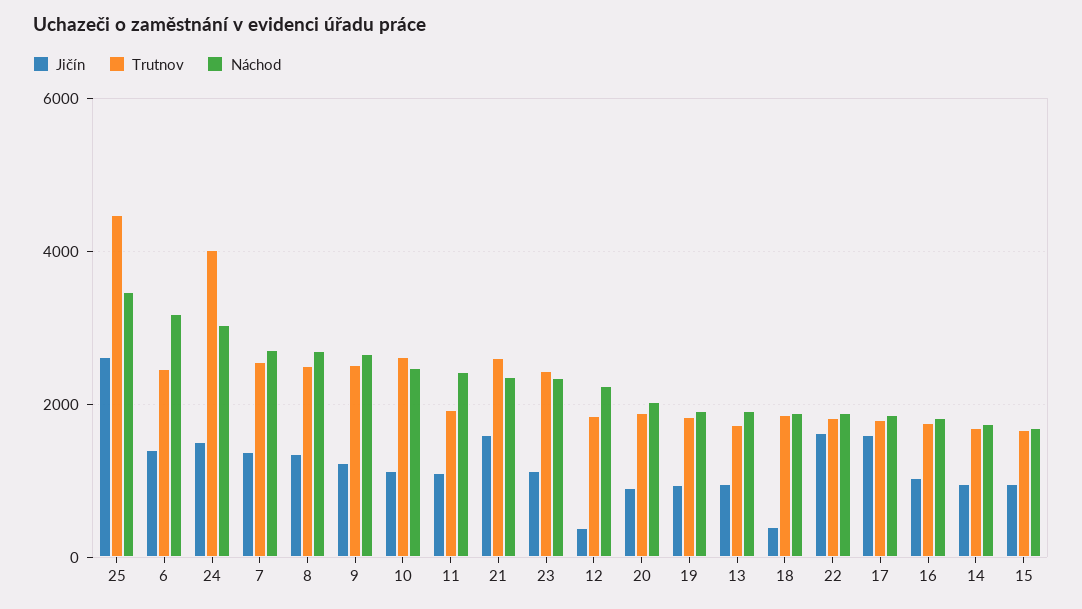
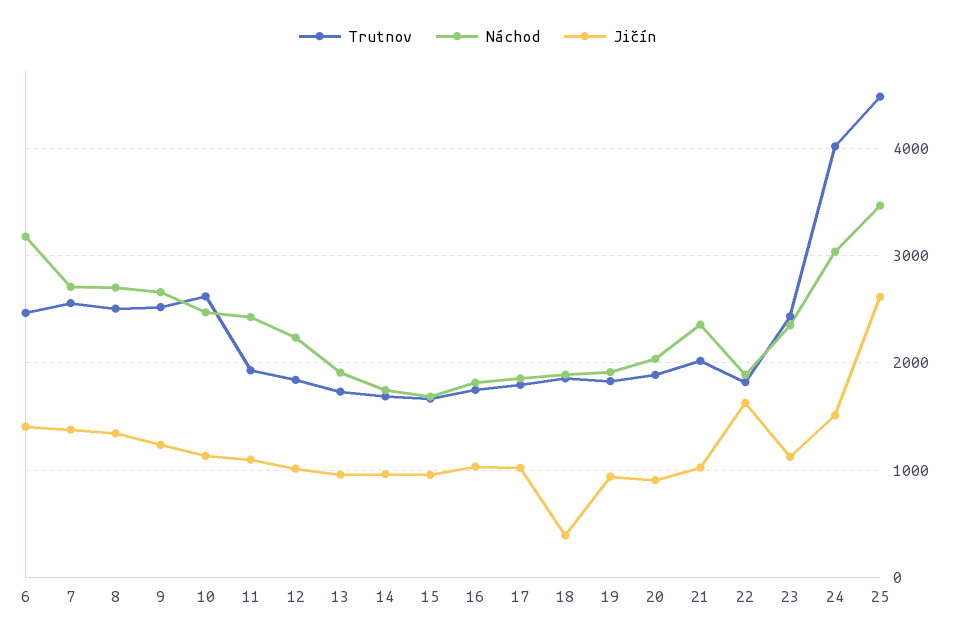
Jičín, 21: 1600 -> 1000
Trutnov, 21: 2600 -> 2000
Jičín, 12: 400 -> 1000
Jičín, 17: 1600 -> 1000

